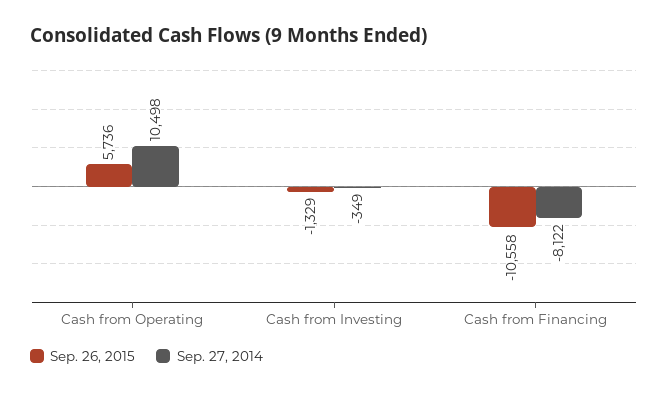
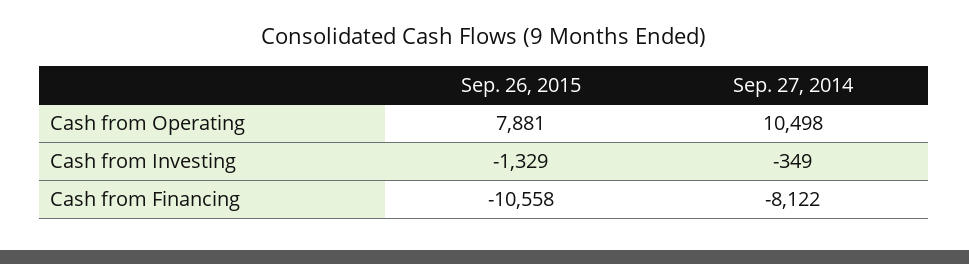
Sep. 26, 2015, Cash from Operating: 5736 -> 7881

